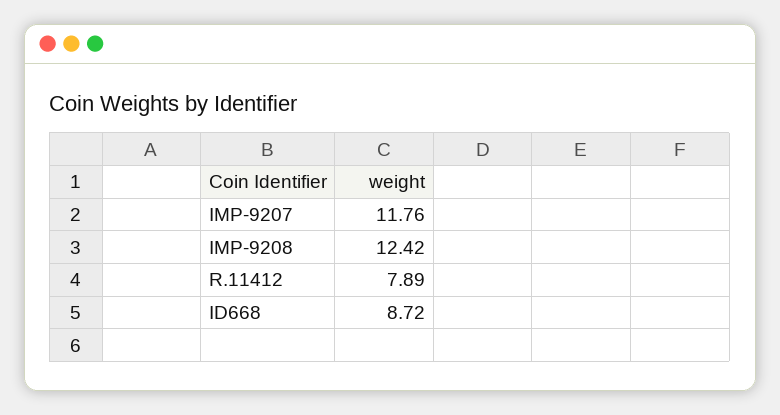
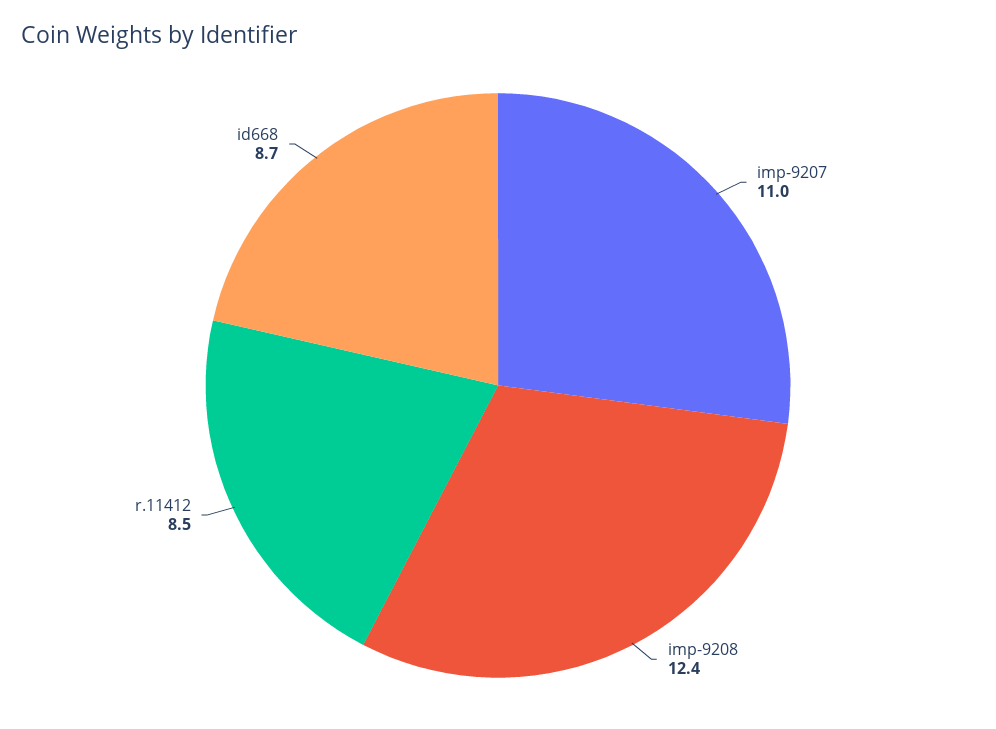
IMP-9207: 11.76 -> 11
R.11412: 7.89 -> 8.5

